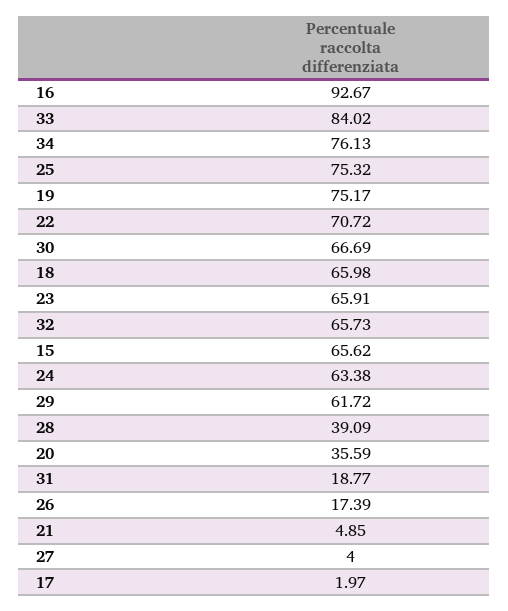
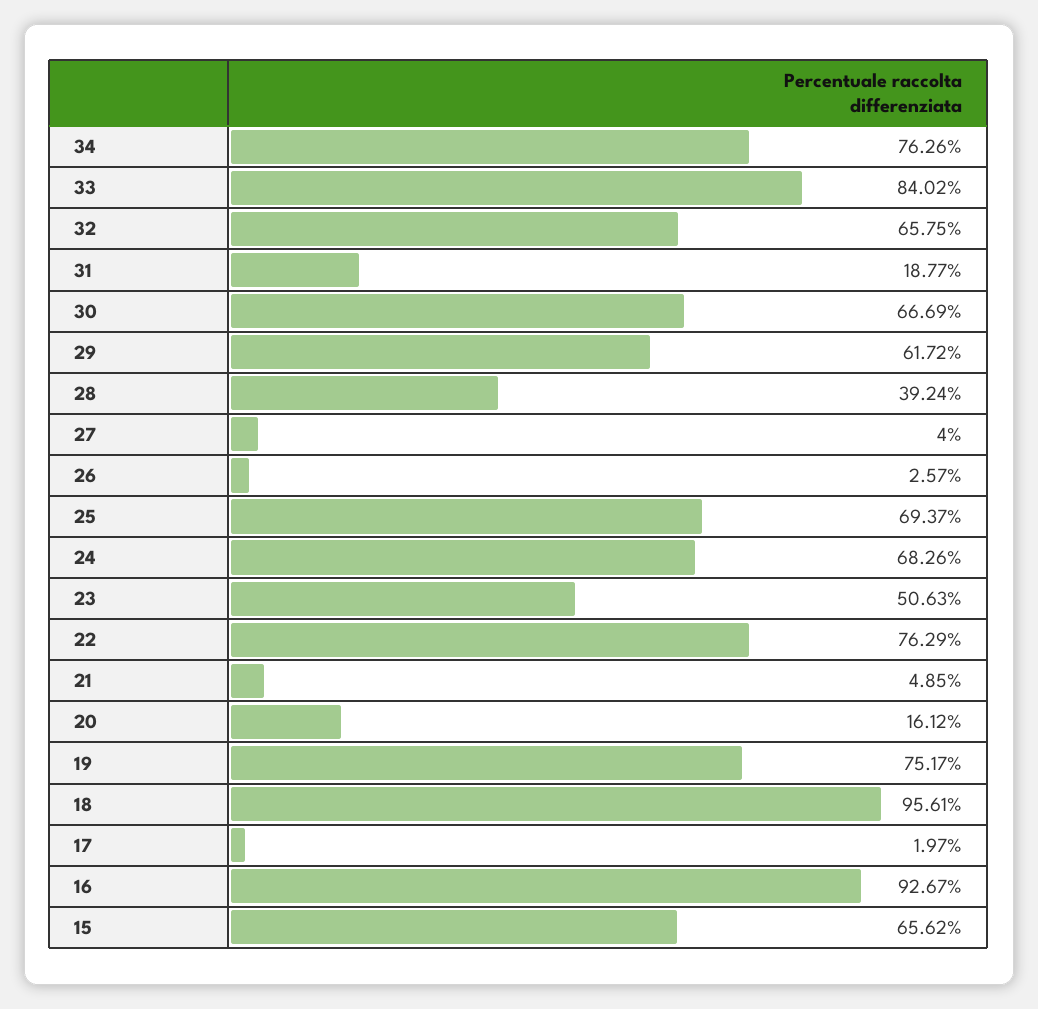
34: 76.13 -> 76.26
25: 75.32 -> 69.37
22: 70.72 -> 76.29
18: 65.98 -> 95.61
23: 65.91 -> 50.63
32: 65.73 -> 65.75
24: 63.38 -> 68.26
28: 39.09 -> 39.24
20: 35.59 -> 16.12
26: 17.39 -> 2.57

